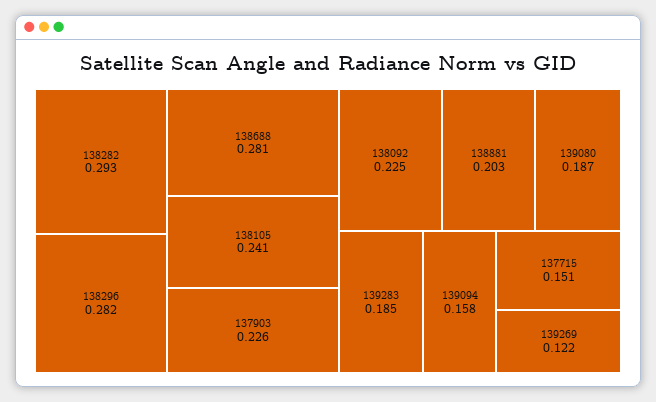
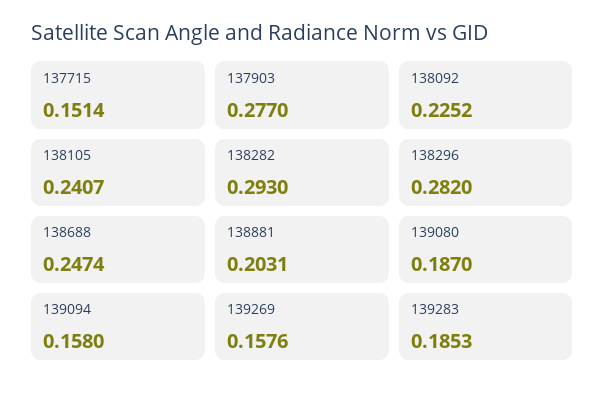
138688: 0.281 -> 0.2474
137903: 0.226 -> 0.277
139269: 0.122 -> 0.1576

